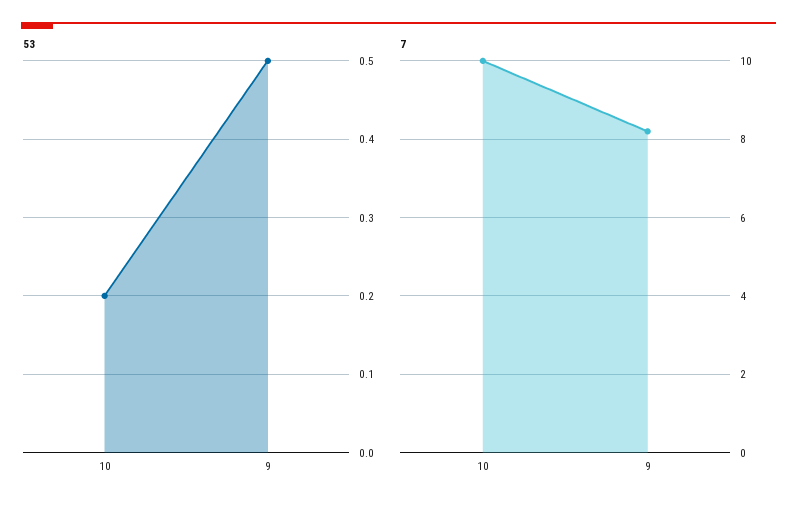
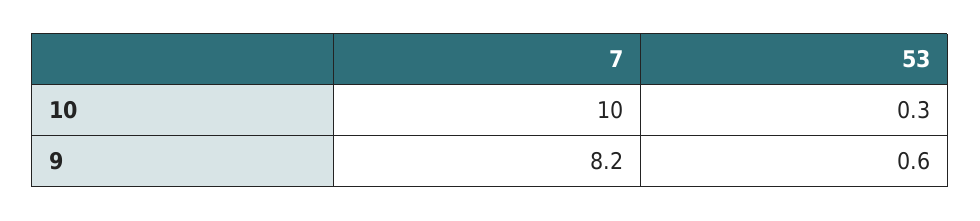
53, 10: 0.2 -> 0.3
53, 9: 0.5 -> 0.6

